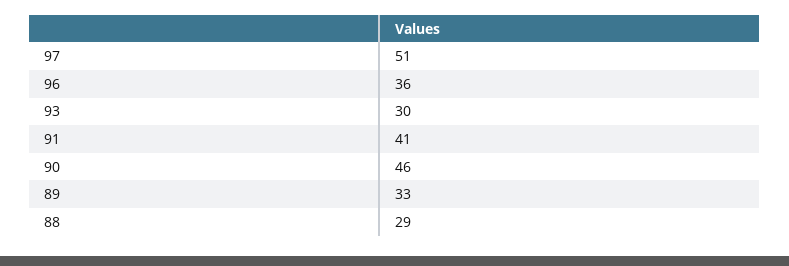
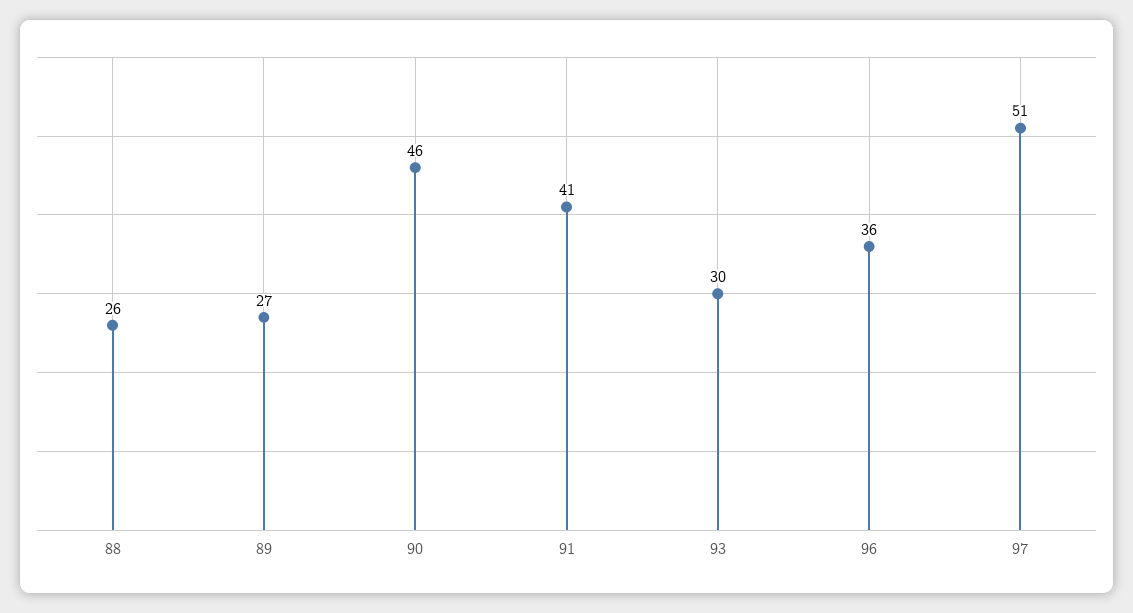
89: 33 -> 27
88: 29 -> 26

